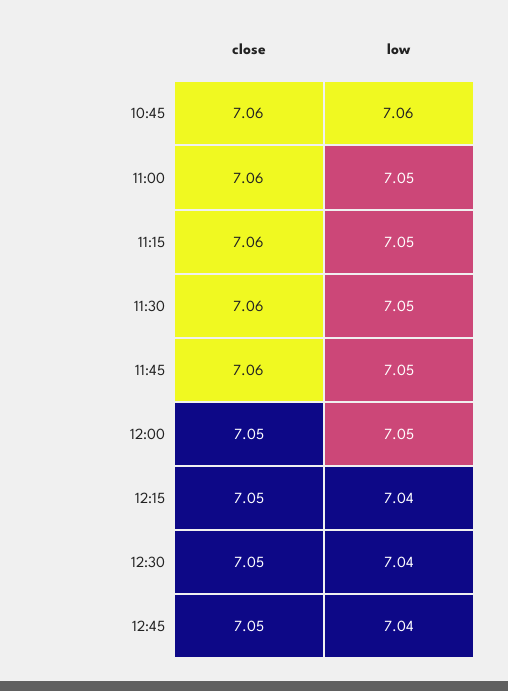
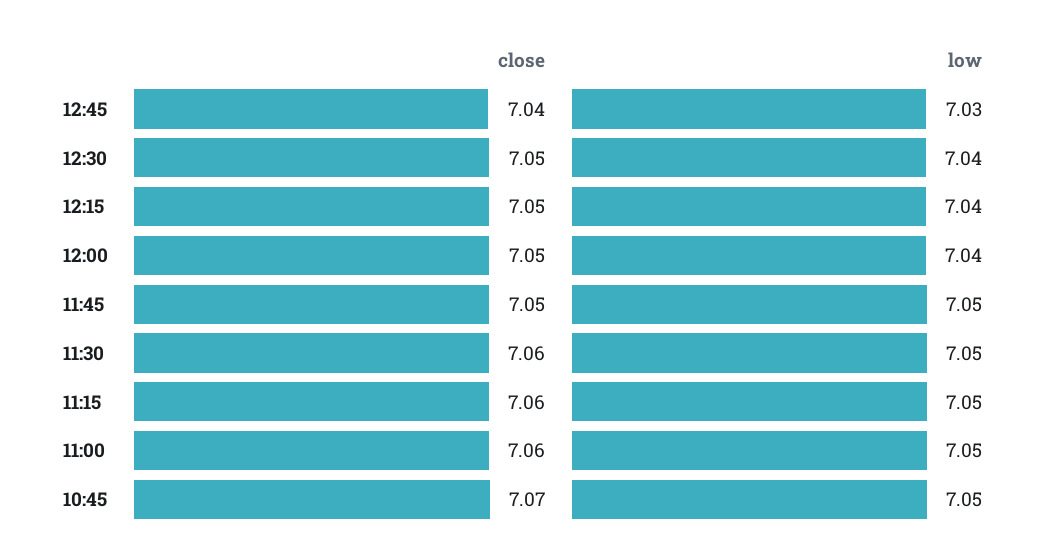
close, 10:45: 7.06 -> 7.07
low, 10:45: 7.06 -> 7.05
close, 11:45: 7.06 -> 7.05
low, 12:00: 7.05 -> 7.04
close, 12:45: 7.05 -> 7.04
low, 12:45: 7.04 -> 7.03

